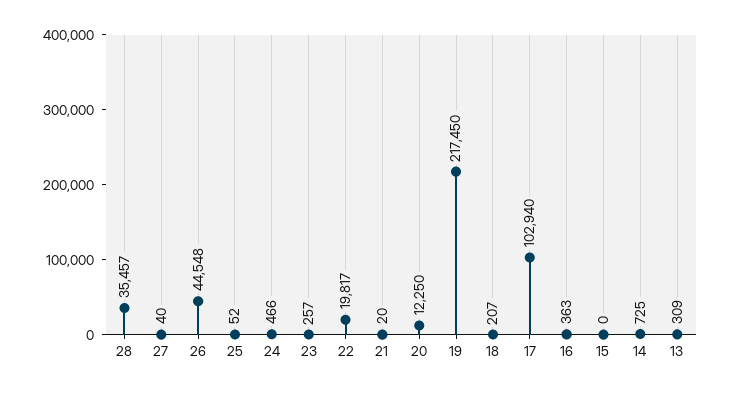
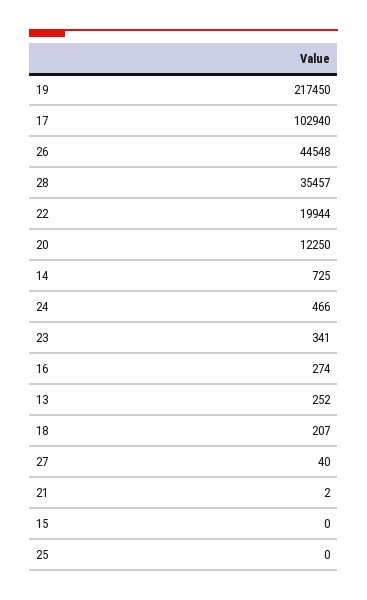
25: 52 -> 0
23: 257 -> 341
22: 19817 -> 19944
21: 20 -> 2
16: 363 -> 274
13: 309 -> 252

